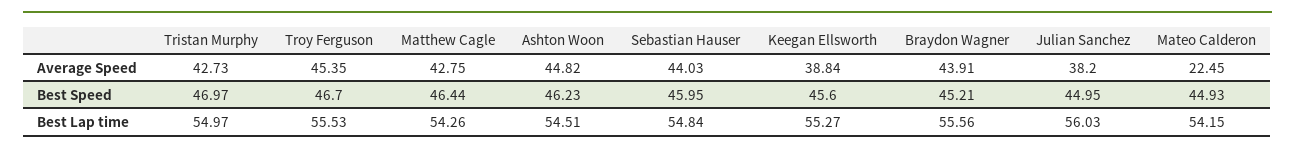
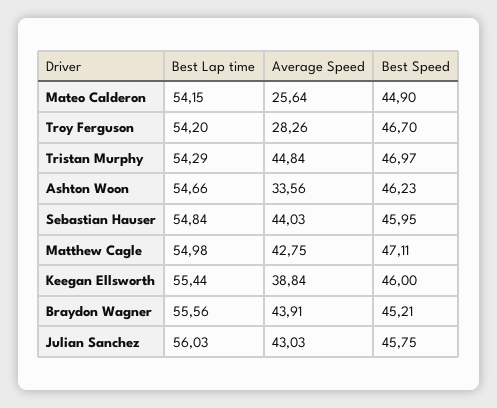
Tristan Murphy, Average Speed: 42.73 -> 44.84
Troy Ferguson, Average Speed: 45.35 -> 28.26
Ashton Woon, Average Speed: 44.82 -> 33.56
Julian Sanchez, Average Speed: 38.2 -> 43.03
Mateo Calderon, Average Speed: 22.45 -> 25.64
Matthew Cagle, Best Speed: 46.44 -> 47.11
Keegan Ellsworth, Best Speed: 45.6 -> 46
Julian Sanchez, Best Speed: 44.95 -> 45.75
Mateo Calderon, Best Speed: 44.93 -> 44.9
Tristan Murphy, Best Lap time: 54.97 -> 54.29
Troy Ferguson, Best Lap time: 55.53 -> 54.2
Matthew Cagle, Best Lap time: 54.26 -> 54.98
Ashton Woon, Best Lap time: 54.51 -> 54.66
Keegan Ellsworth, Best Lap time: 55.27 -> 55.44

